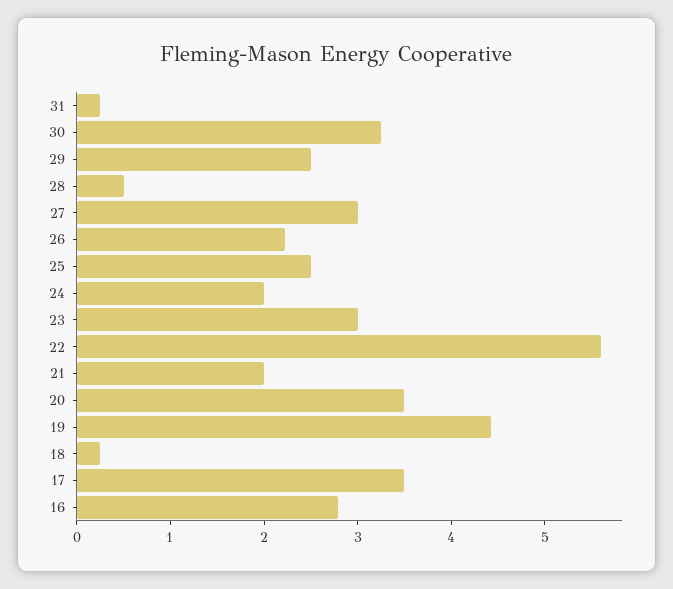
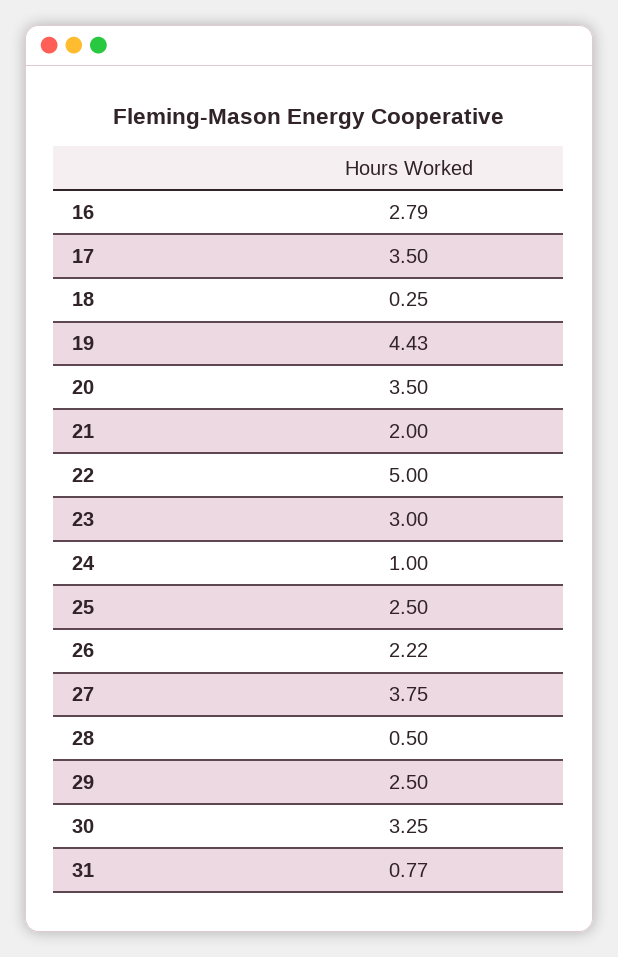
31: 0.2 -> 0.77
27: 3 -> 3.75
24: 2 -> 1
22: 5.6 -> 5

